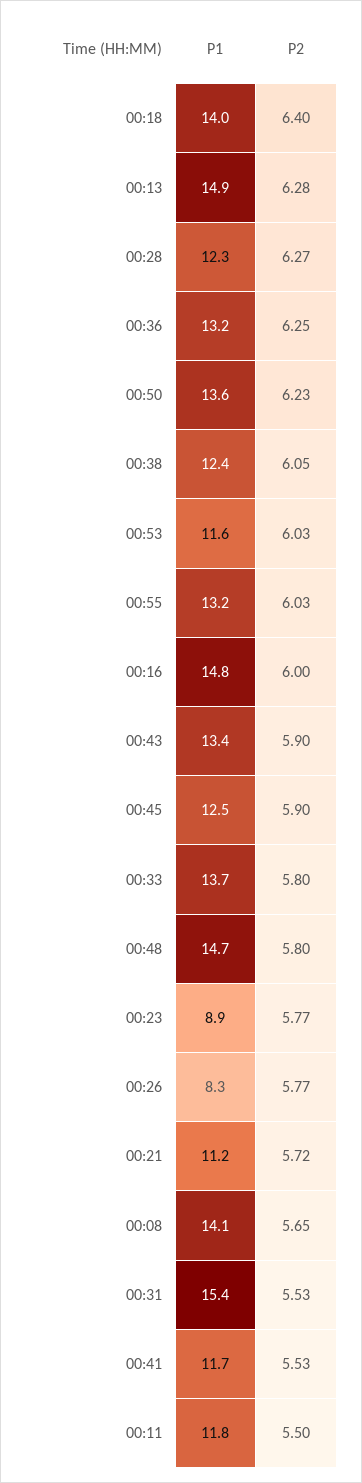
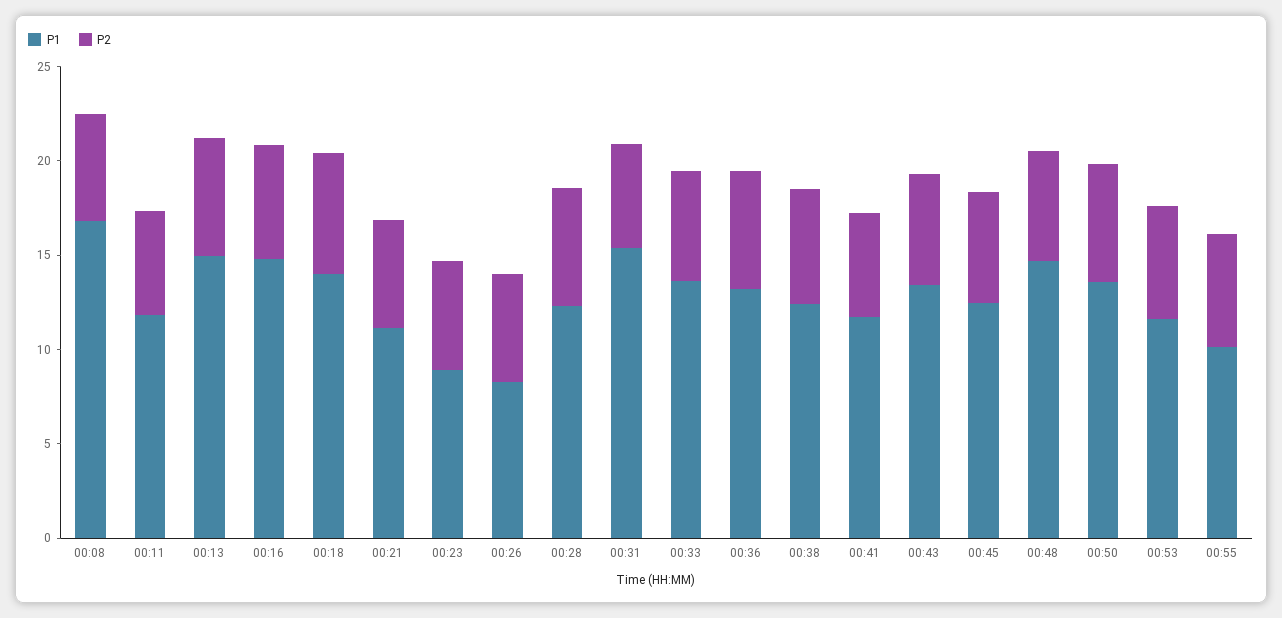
P1, 00:55: 13.2 -> 10
P1, 00:08: 14.1 -> 17

